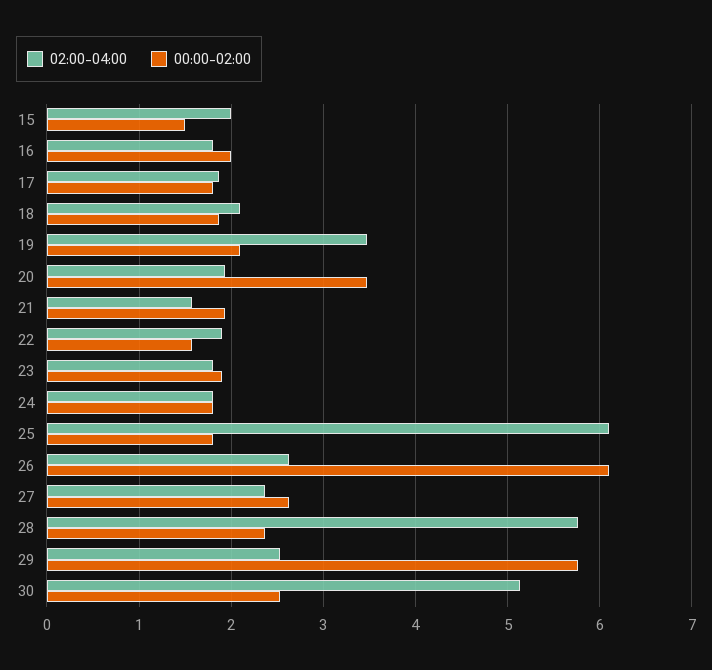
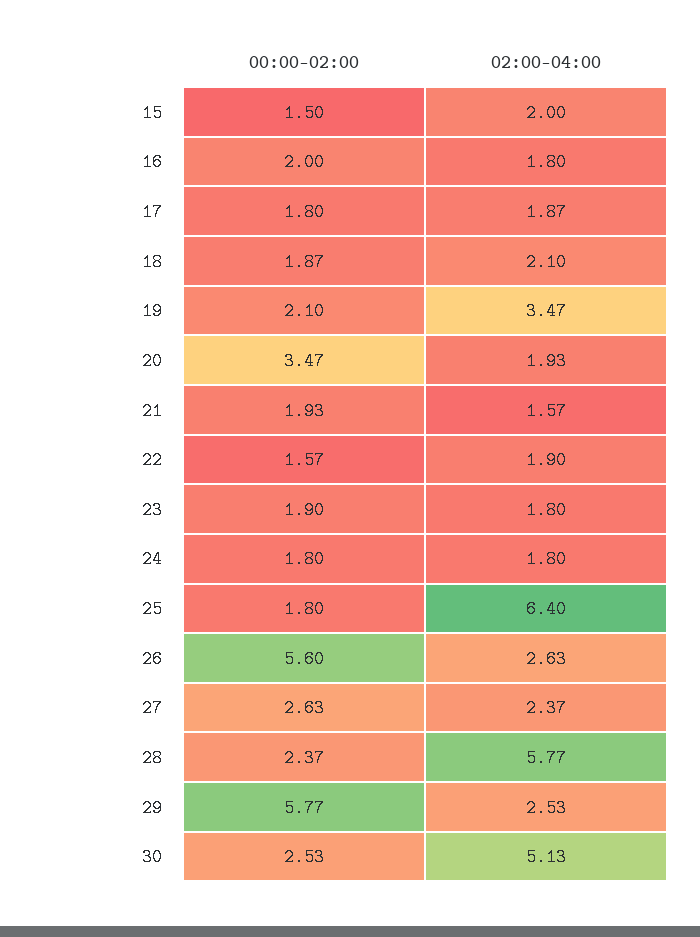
02:00-04:00, 25: 6.1 -> 6.4
00:00-02:00, 26: 6.1 -> 5.6

